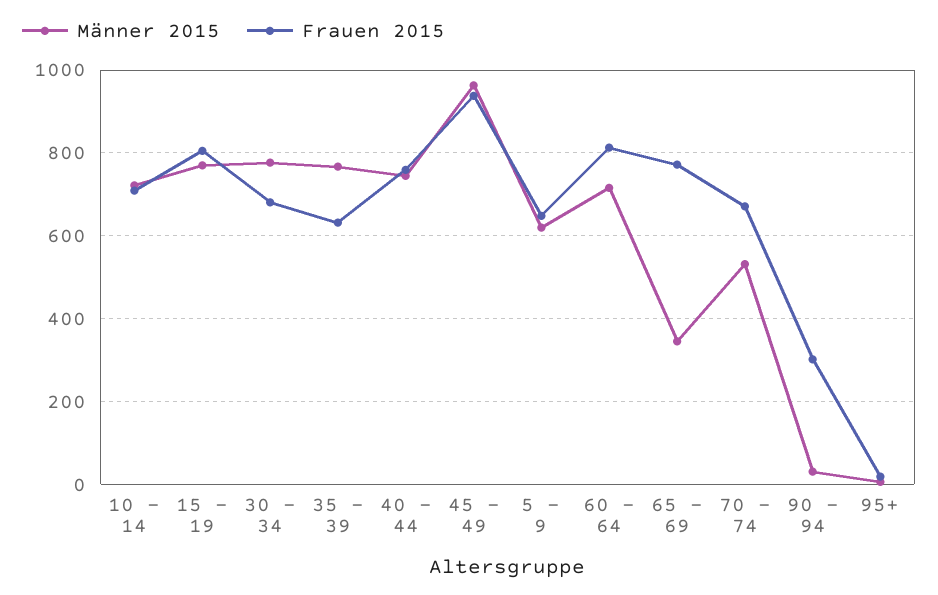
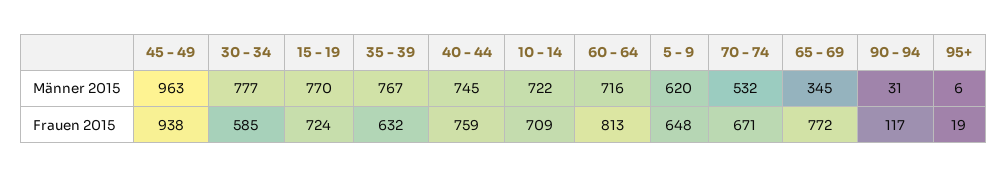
Frauen 2015, 15 - 19: 800 -> 724
Frauen 2015, 30 - 34: 680 -> 585
Frauen 2015, 90 - 94: 300 -> 117

